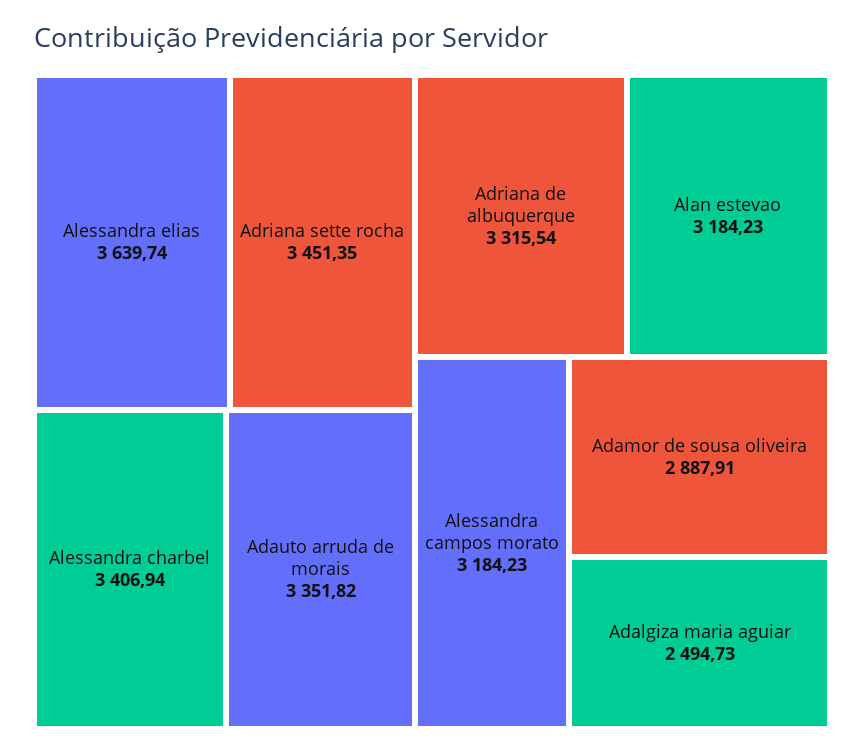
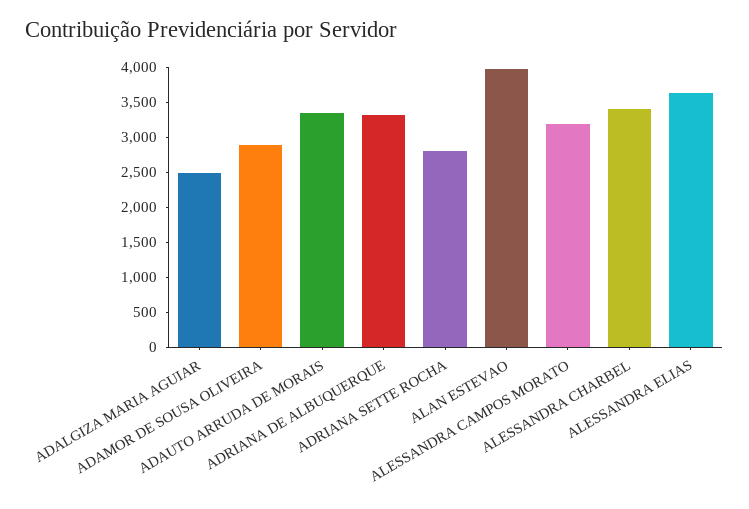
Adriana sette rocha: 3451.35 -> 2750
Alan estevao: 3184.23 -> 4000

